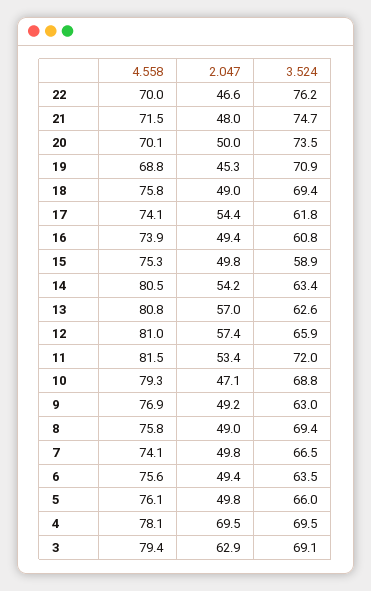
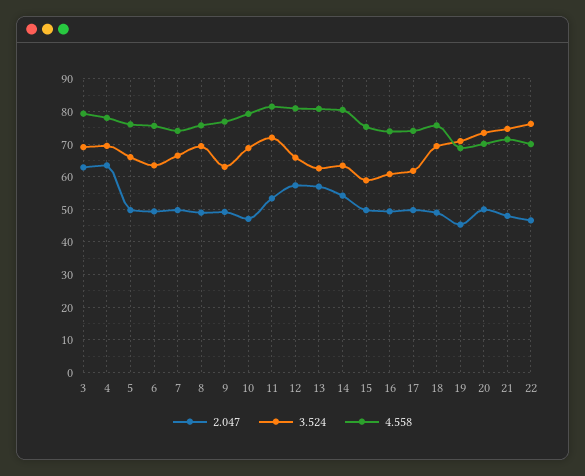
2.047, 17: 54.4 -> 50
2.047, 4: 69.5 -> 64

